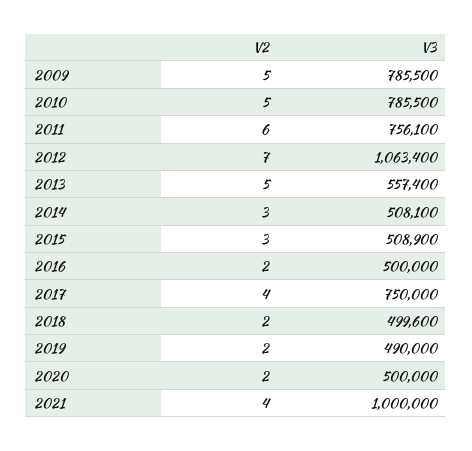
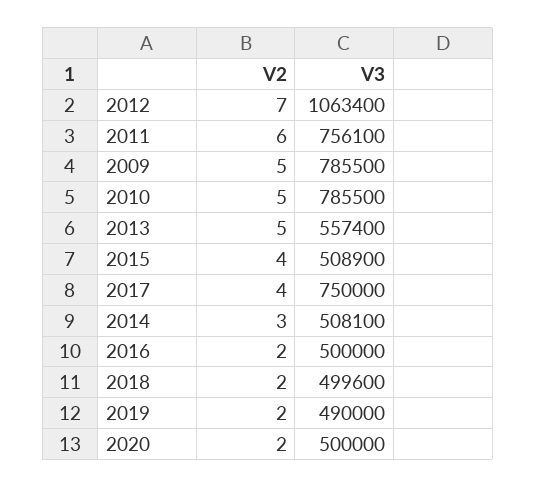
V2, 2015: 3 -> 4
V2, 2021: 4 -> none
V3, 2021: 1000000 -> none

